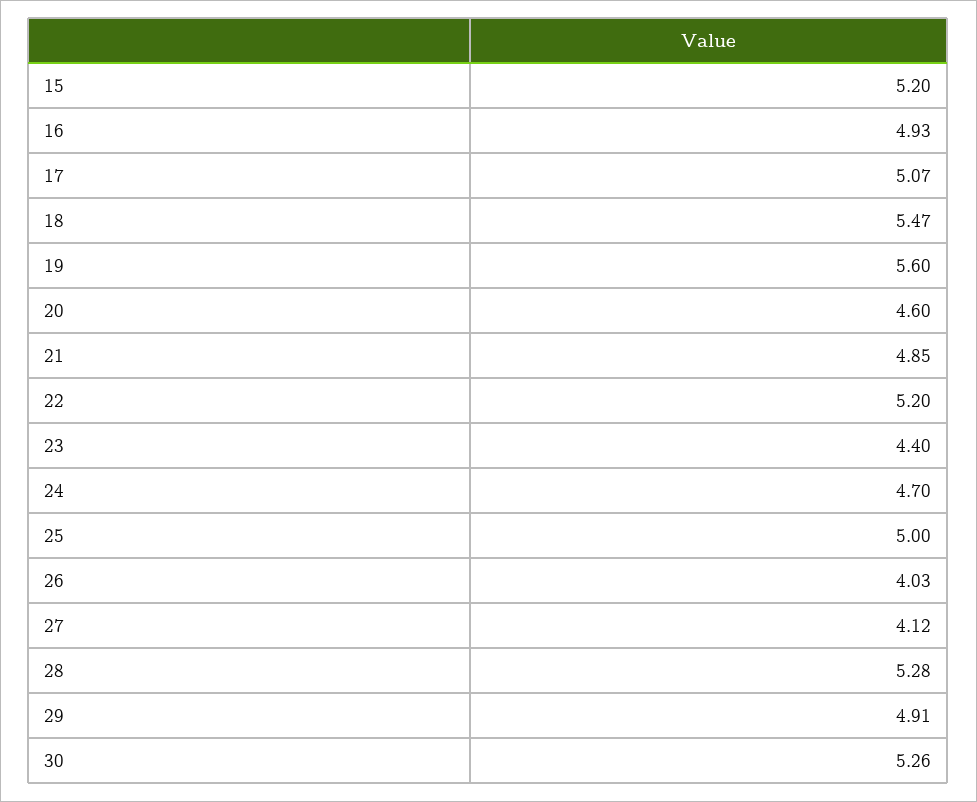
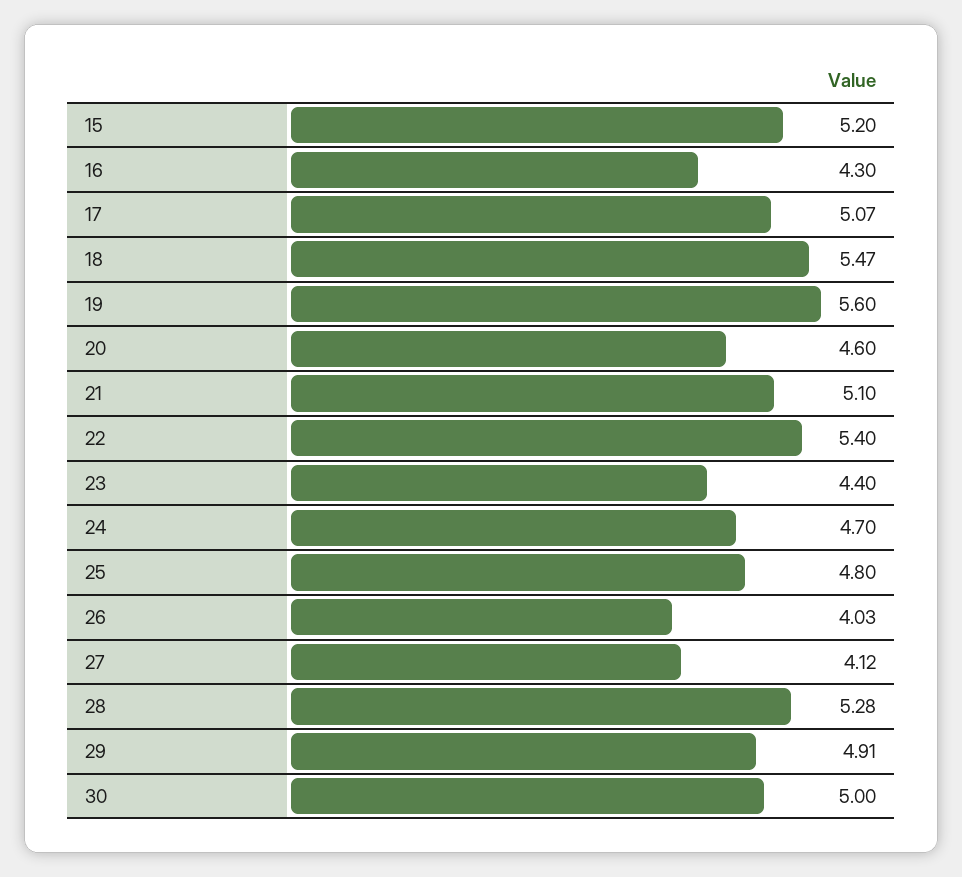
16: 4.93 -> 4.3
21: 4.85 -> 5.1
22: 5.2 -> 5.4
25: 5 -> 4.8
30: 5.26 -> 5

